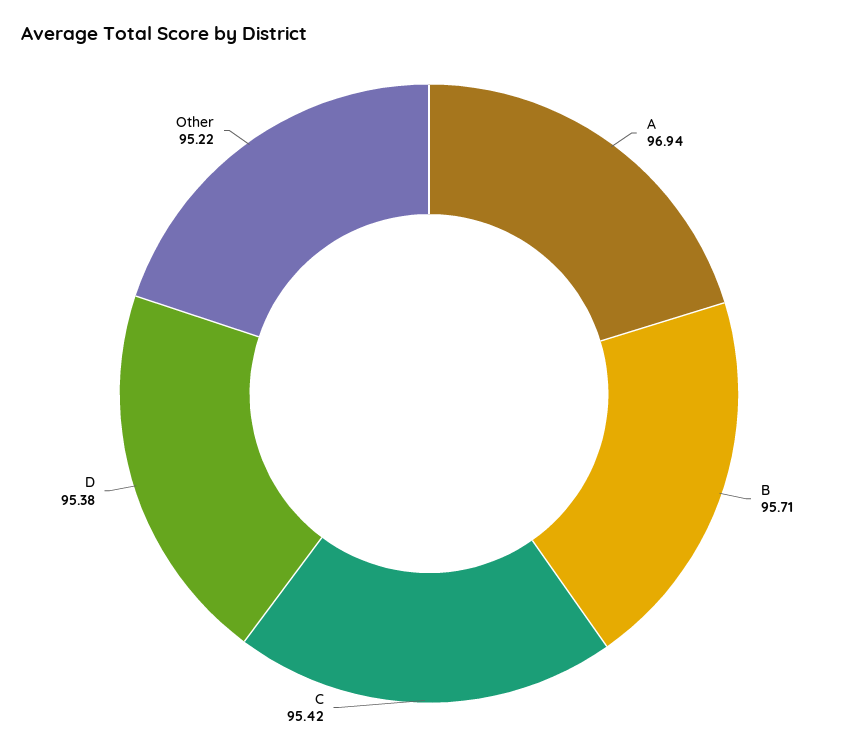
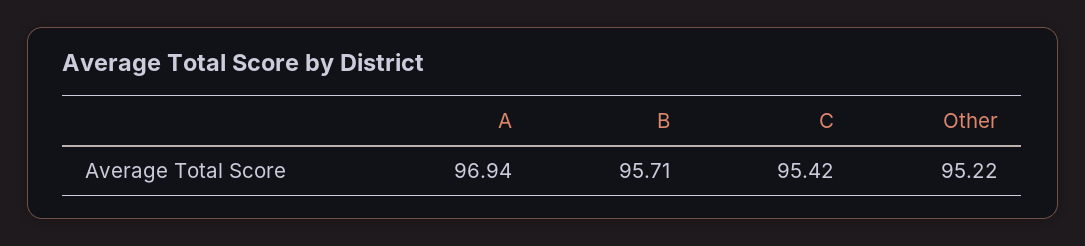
D: 95.38 -> none

